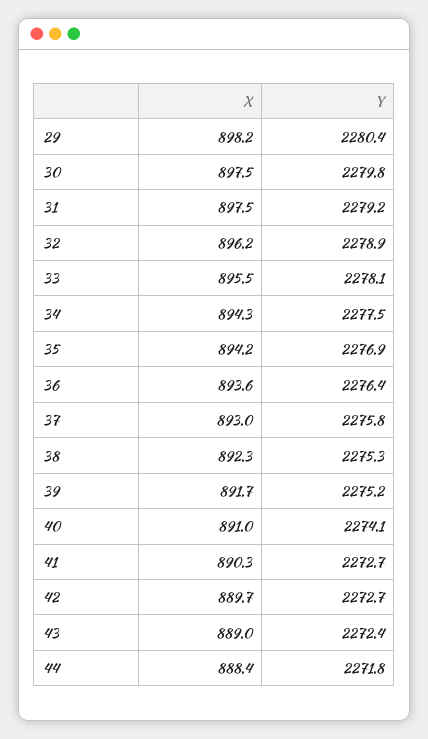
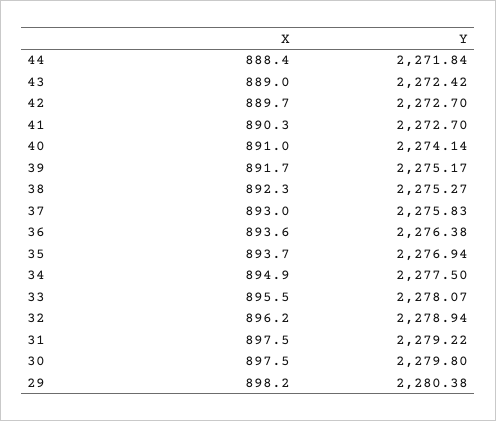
X, 34: 894.3 -> 894.9
X, 35: 894.2 -> 893.7

